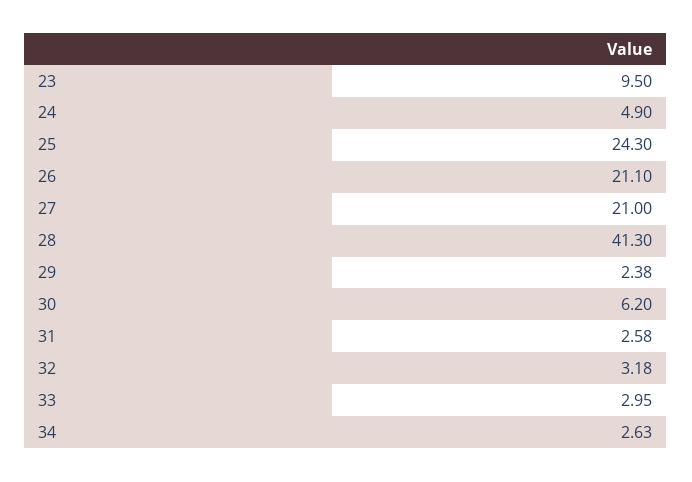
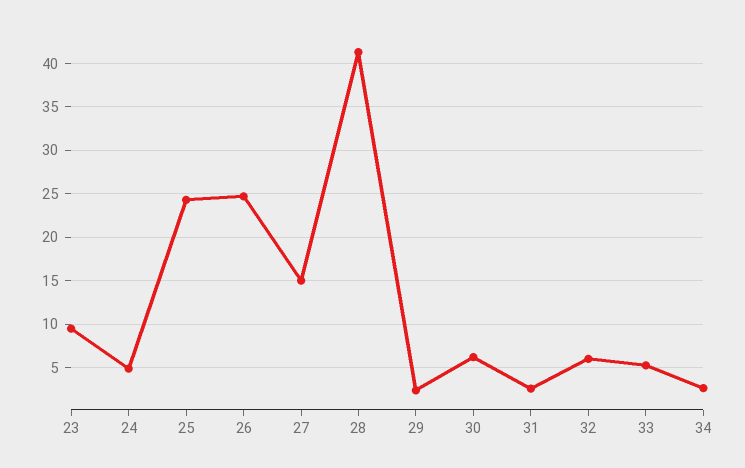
26: 21.1 -> 25
27: 21 -> 15
32: 3.18 -> 6
33: 2.95 -> 5

